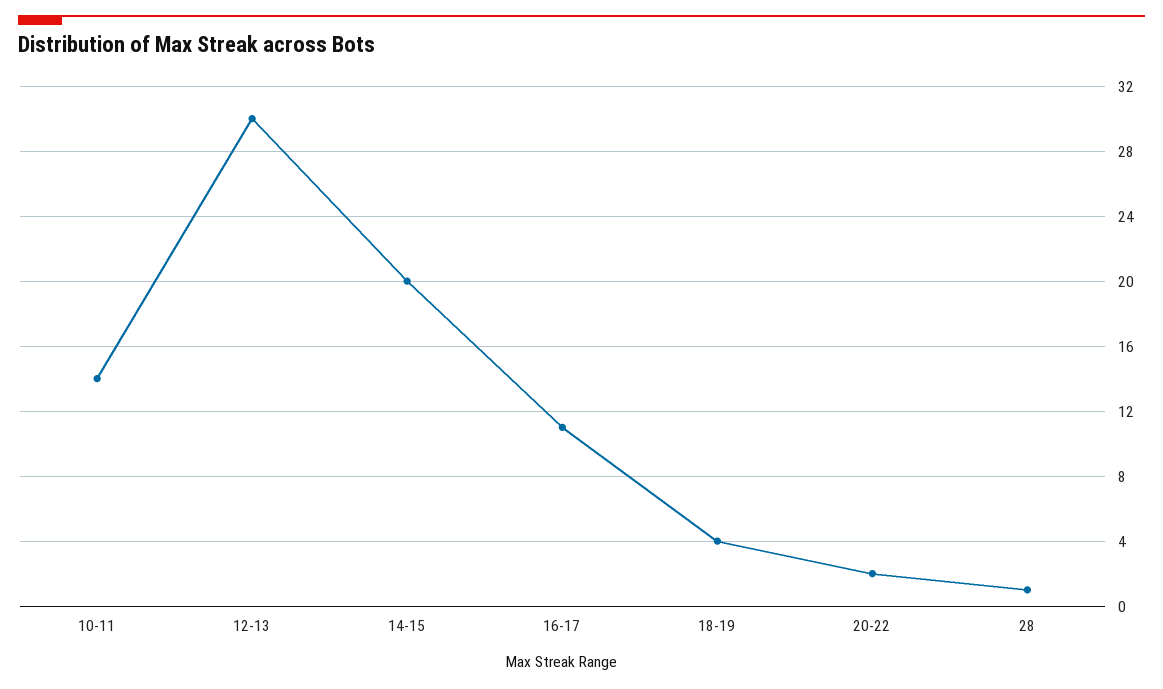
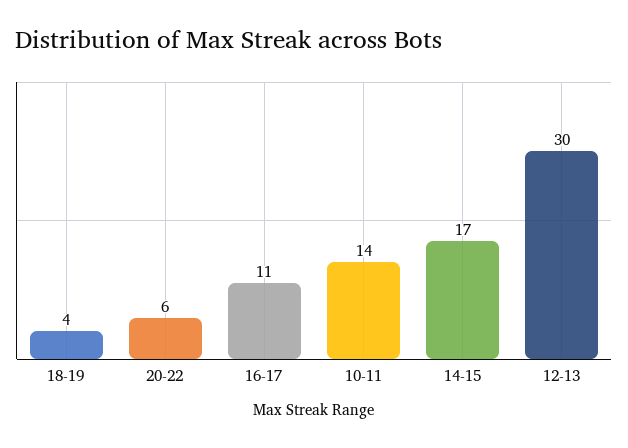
14-15: 20 -> 17
20-22: 2 -> 6
28: 1 -> none

